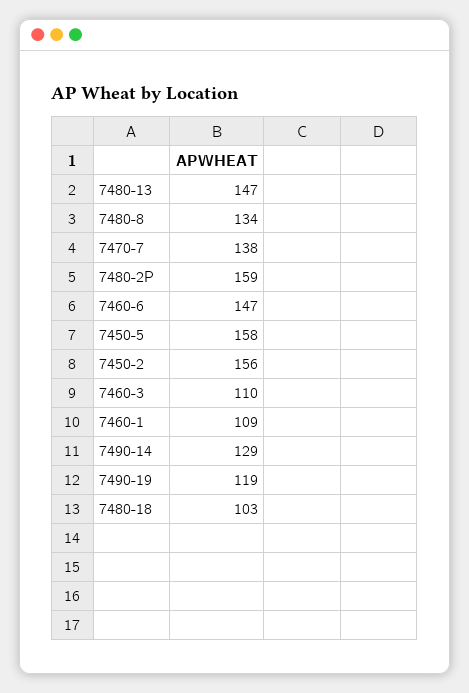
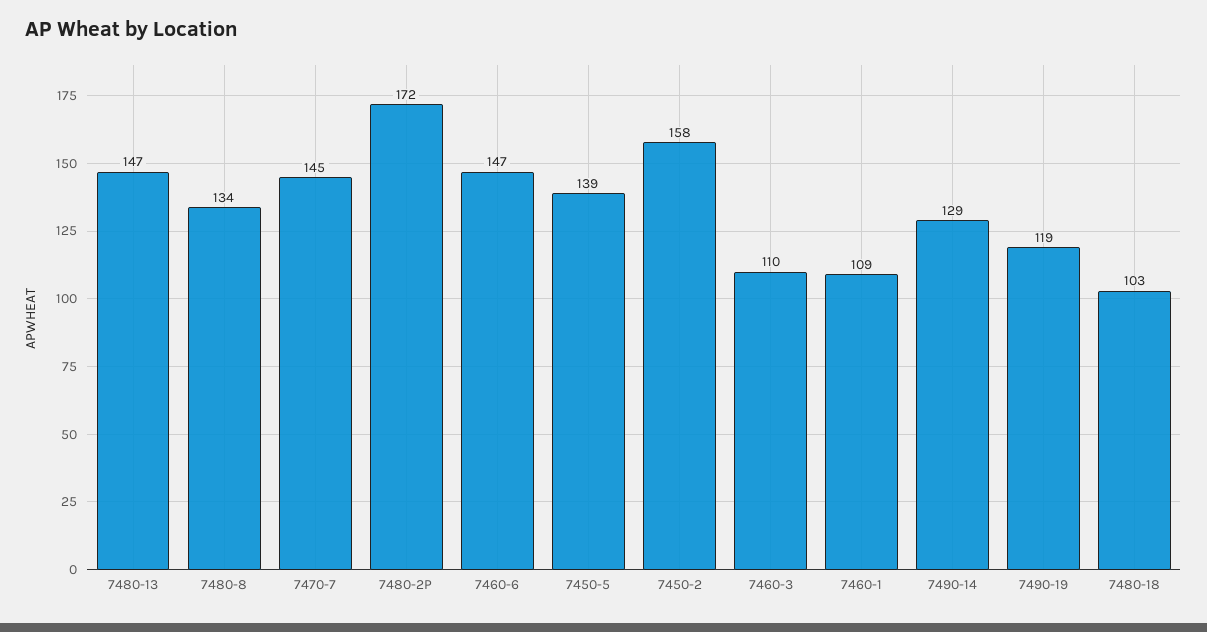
7470-7: 138 -> 145
7480-2P: 159 -> 172
7450-5: 158 -> 139
7450-2: 156 -> 158

